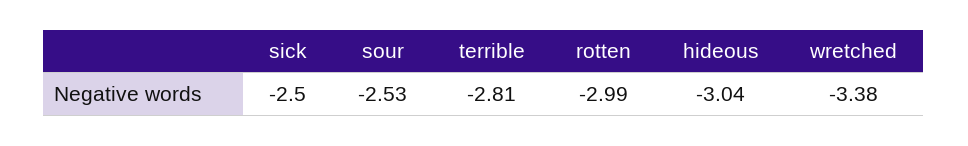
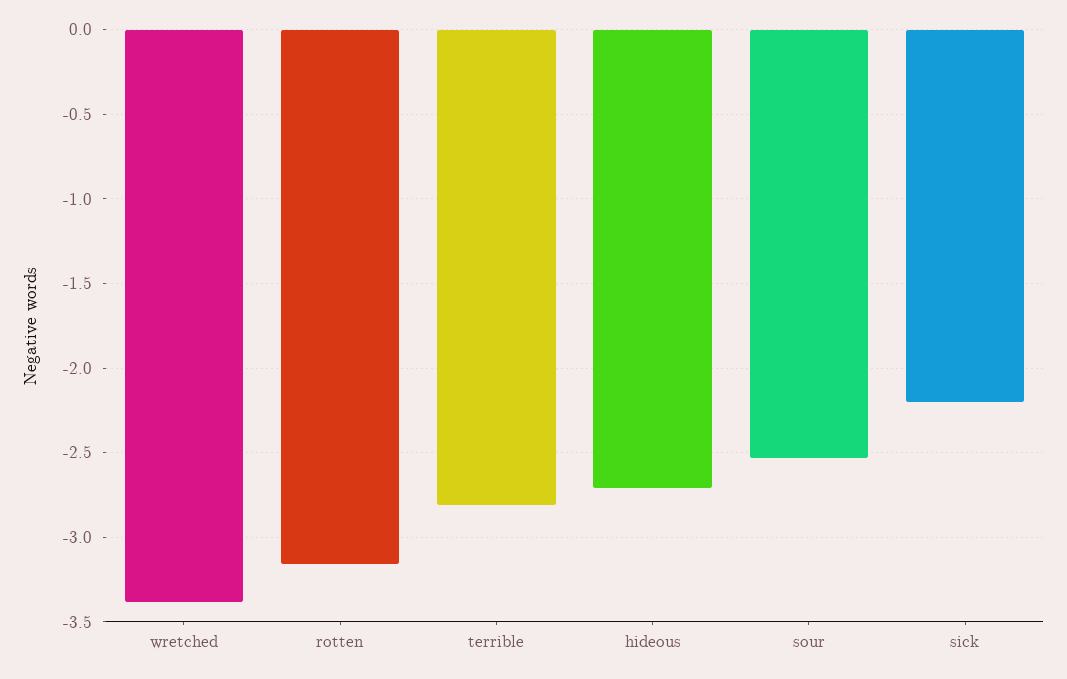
sick: -2.5 -> -2.2
rotten: -2.99 -> -3.15
hideous: -3.04 -> -2.7

